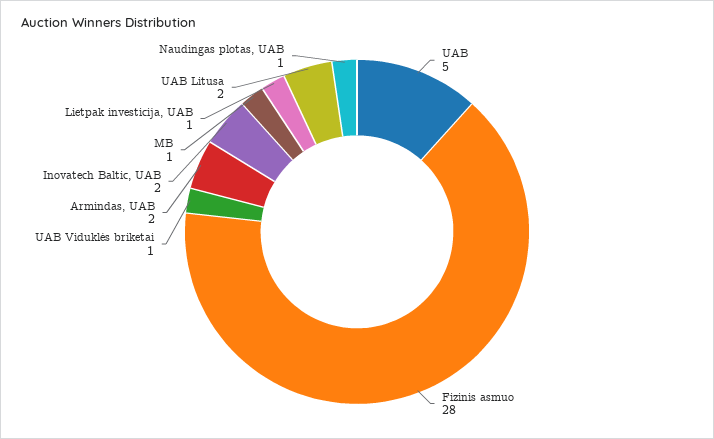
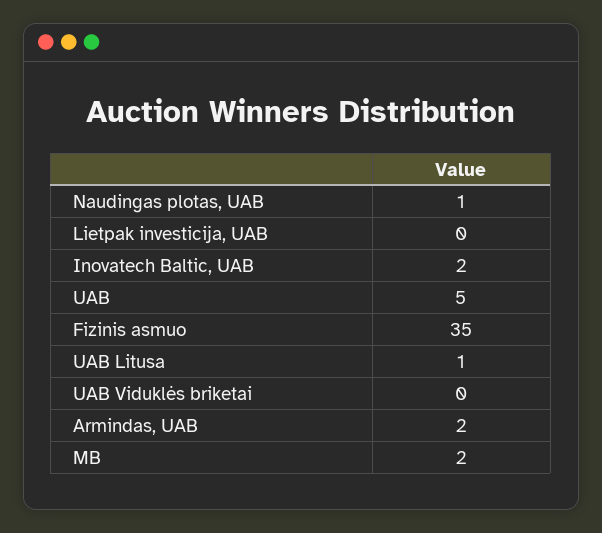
Fizinis asmuo: 28 -> 35
UAB Viduklės briketai: 1 -> 0
MB: 1 -> 2
Lietpak investicija, UAB: 1 -> 0
UAB Litusa: 2 -> 1

